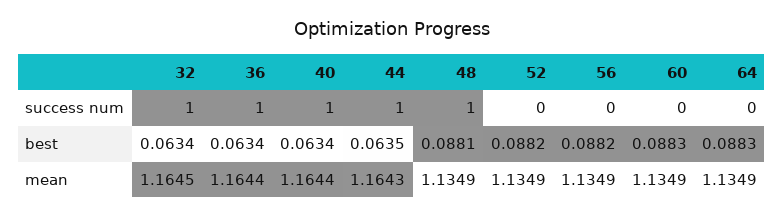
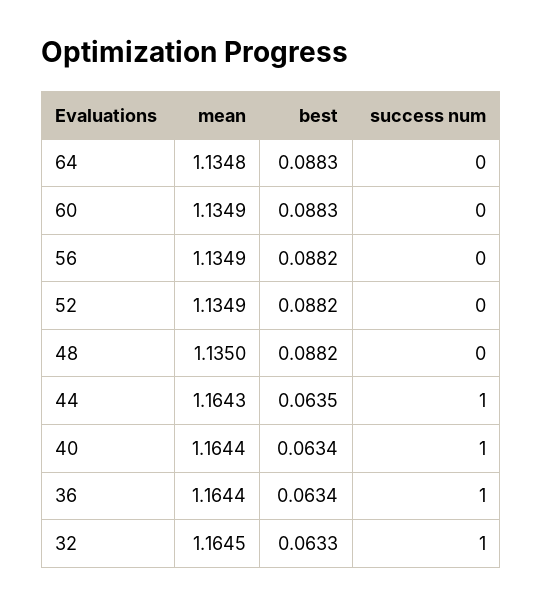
48, success num: 1 -> 0
32, best: 0.0634 -> 0.0633
48, best: 0.0881 -> 0.0882
48, mean: 1.1349 -> 1.135
64, mean: 1.1349 -> 1.1348

